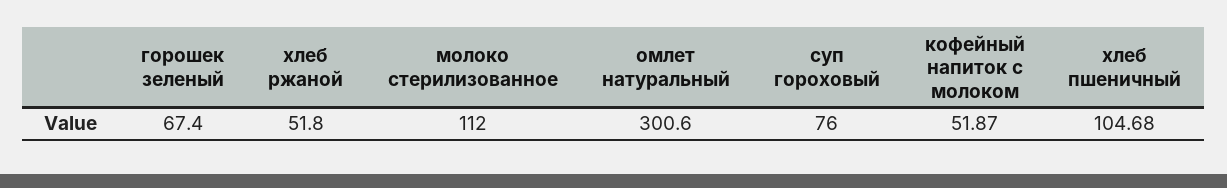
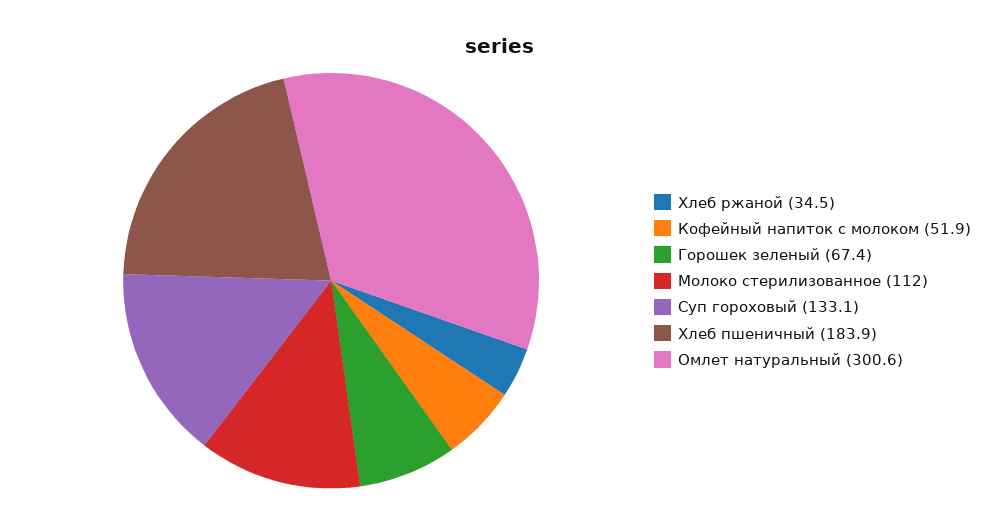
хлеб ржаной: 51.8 -> 34.5
суп гороховый: 76 -> 133.1
хлеб пшеничный: 104.68 -> 183.9

